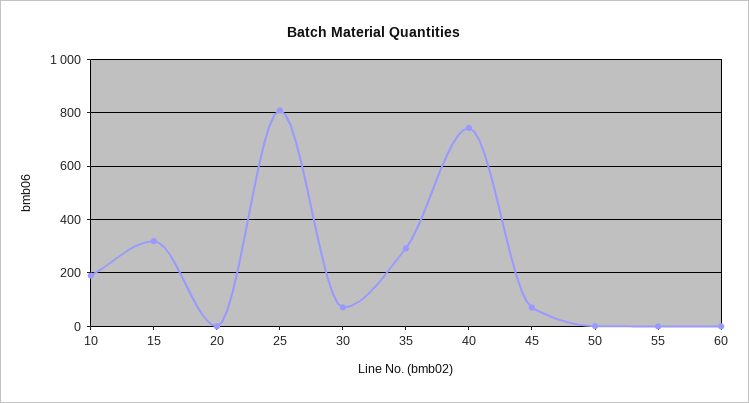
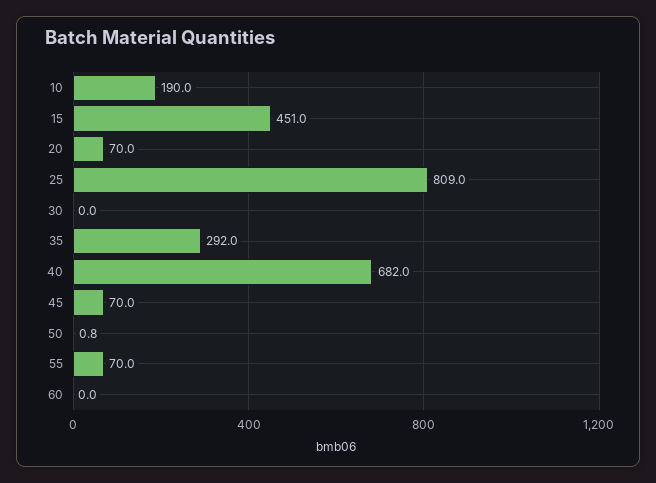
15: 325 -> 451
20: 0 -> 70
30: 75 -> 0
40: 750 -> 682
55: 0 -> 70

